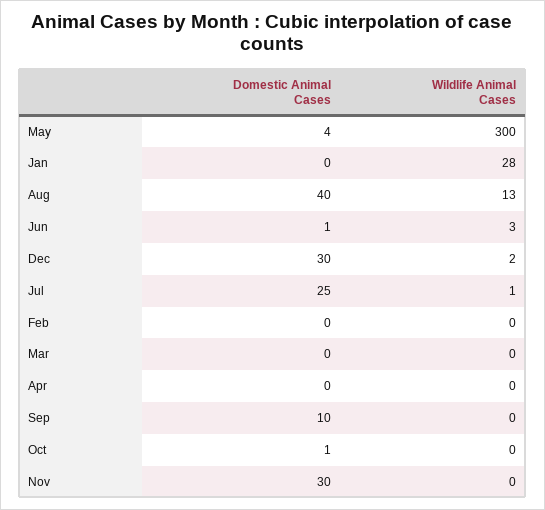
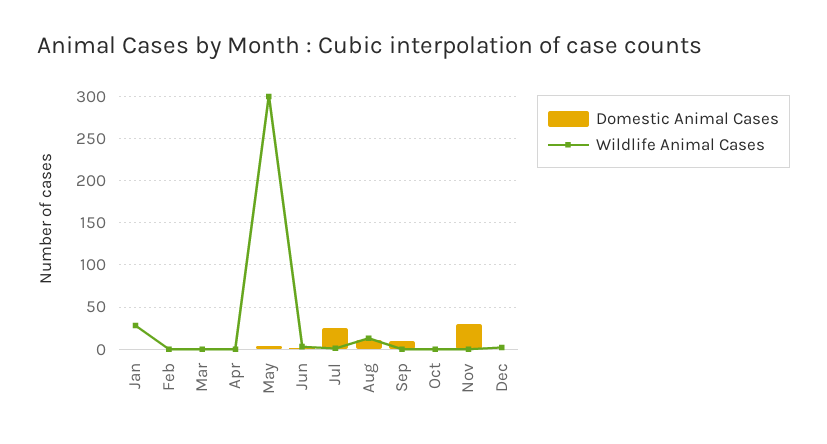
Domestic Animal Cases, Aug: 40 -> 10
Domestic Animal Cases, Dec: 30 -> 0

